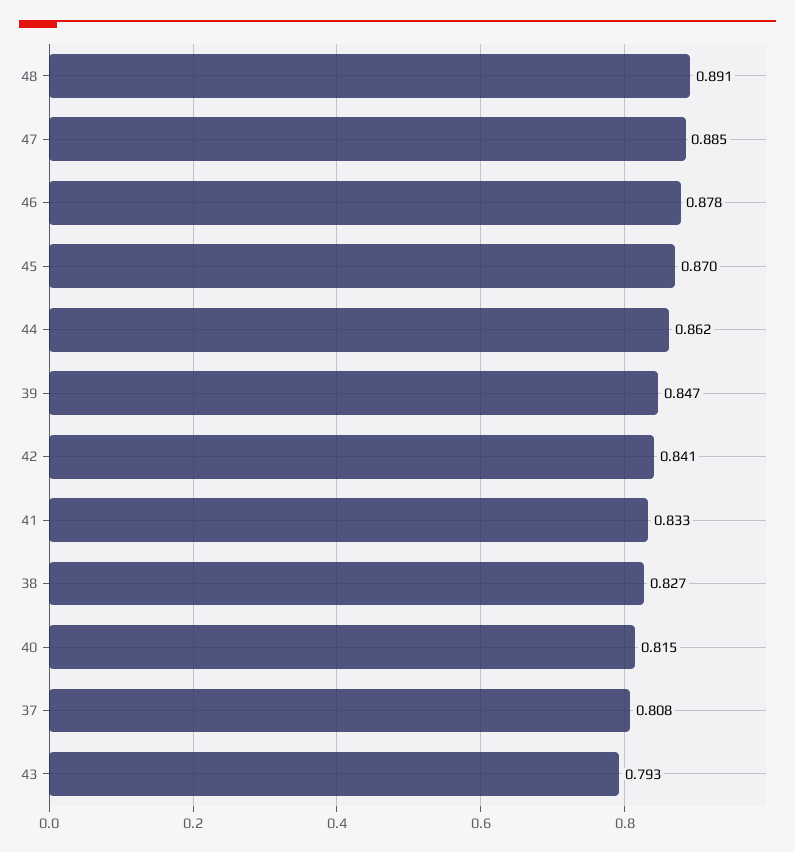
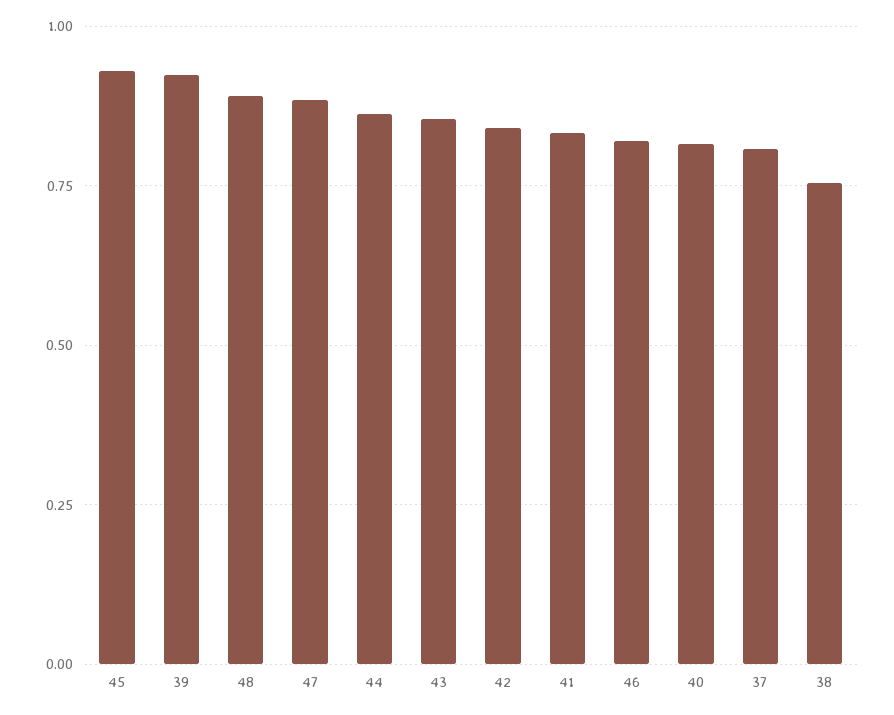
46: 0.878 -> 0.825
45: 0.87 -> 0.925
39: 0.847 -> 0.925
38: 0.827 -> 0.75
43: 0.793 -> 0.85

